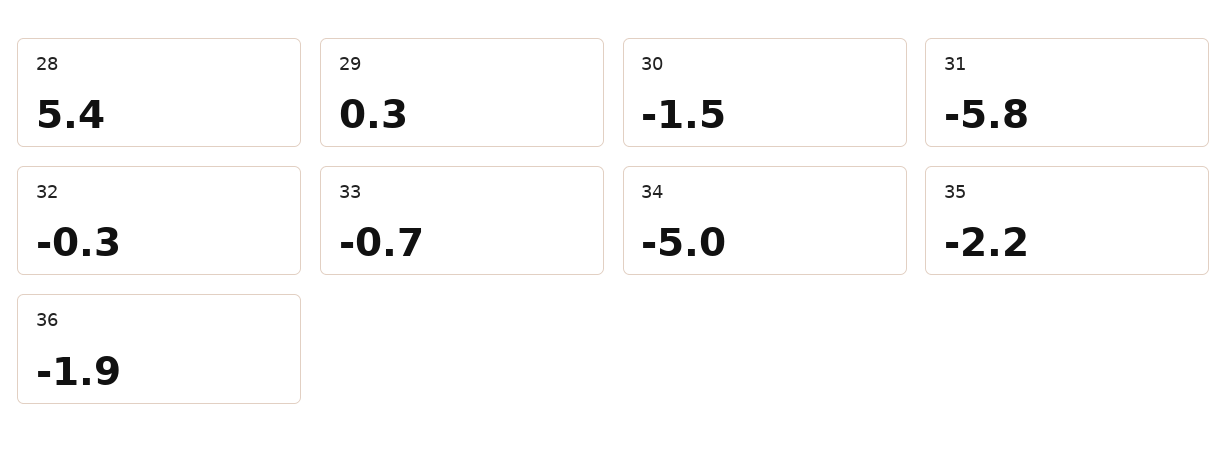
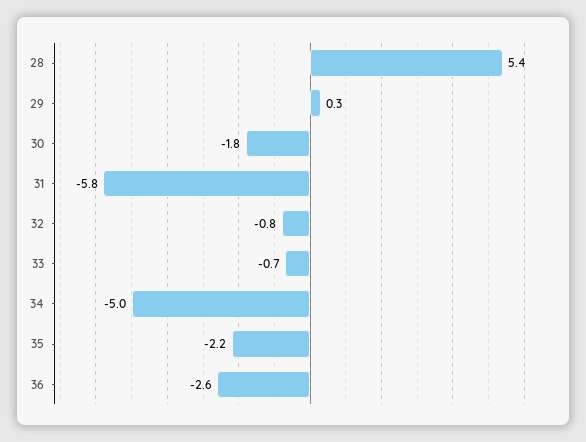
30: -1.5 -> -1.8
32: -0.3 -> -0.8
36: -1.9 -> -2.6

